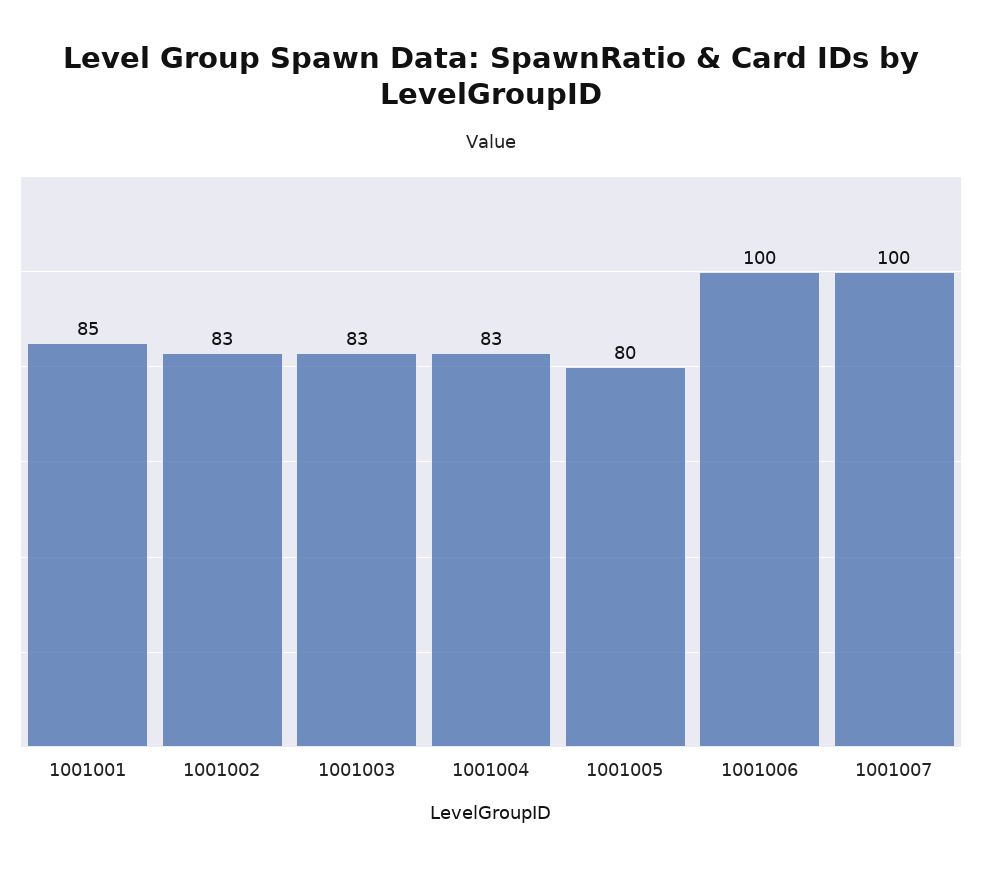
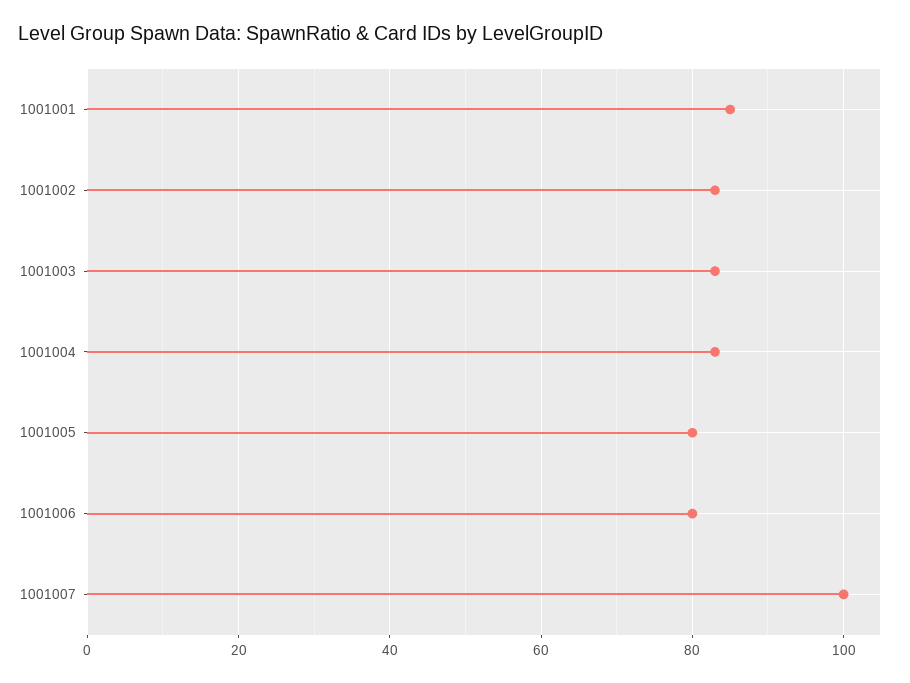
1001006: 100 -> 80

